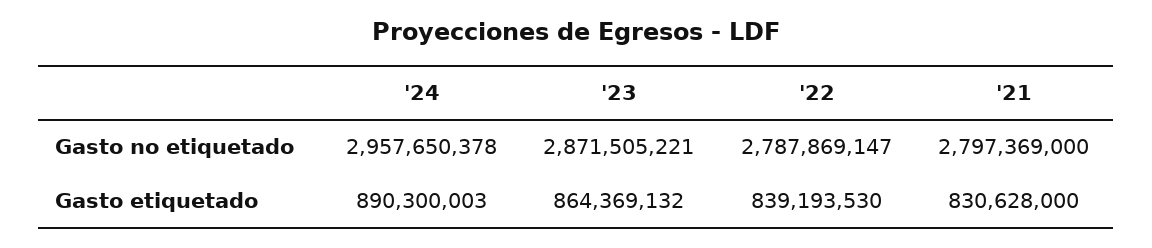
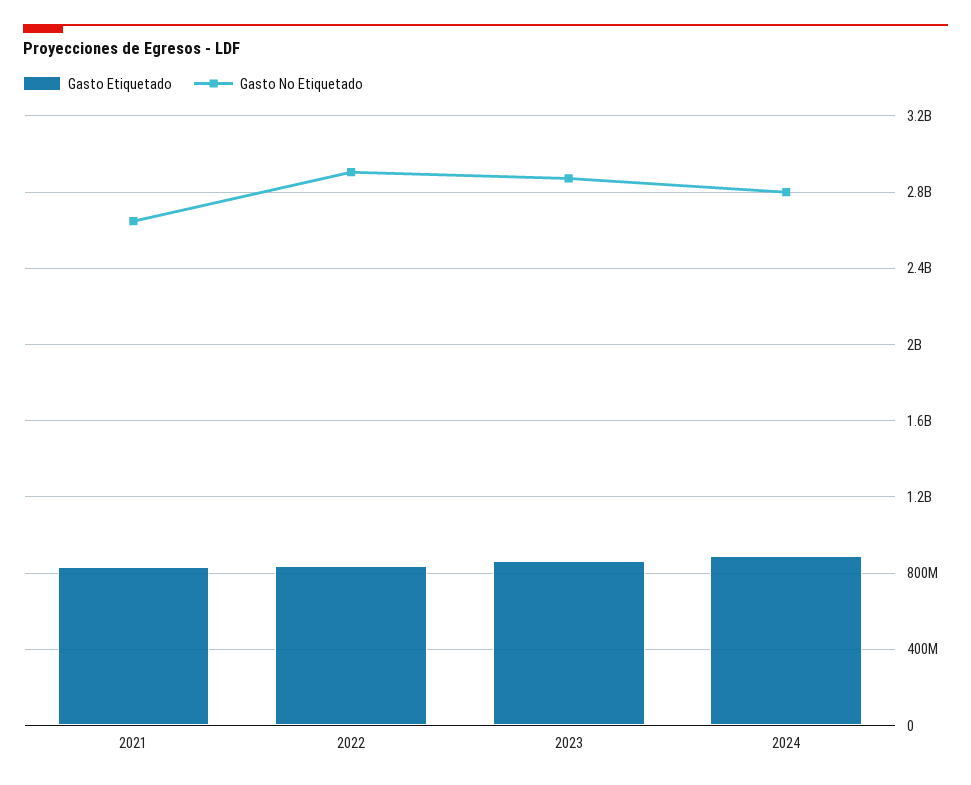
Gasto no etiquetado, '24: 2957650378 -> 2800000000
Gasto no etiquetado, '22: 2787869147 -> 2900000000
Gasto no etiquetado, '21: 2797369000 -> 2650000000

